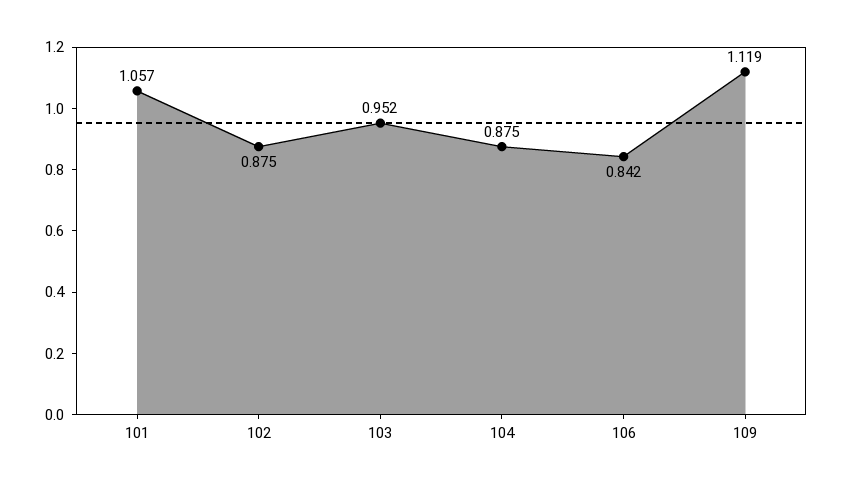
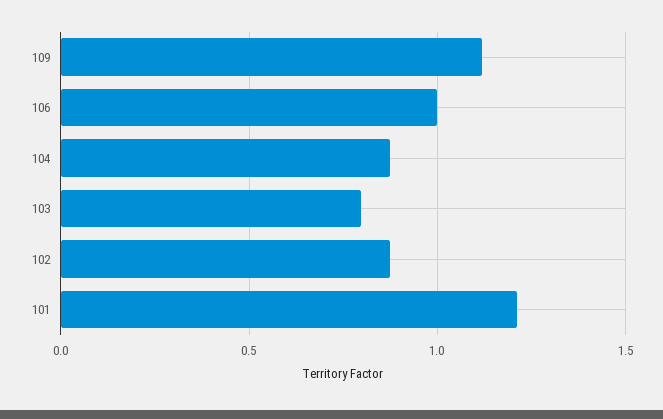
101: 1.057 -> 1.2
103: 0.952 -> 0.8
106: 0.842 -> 1

